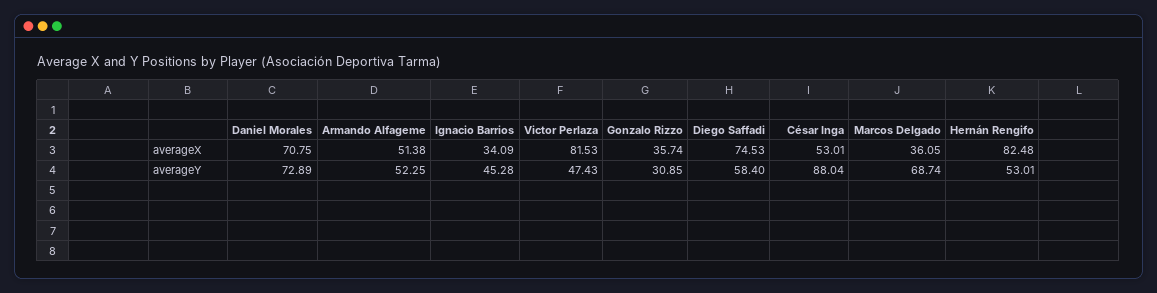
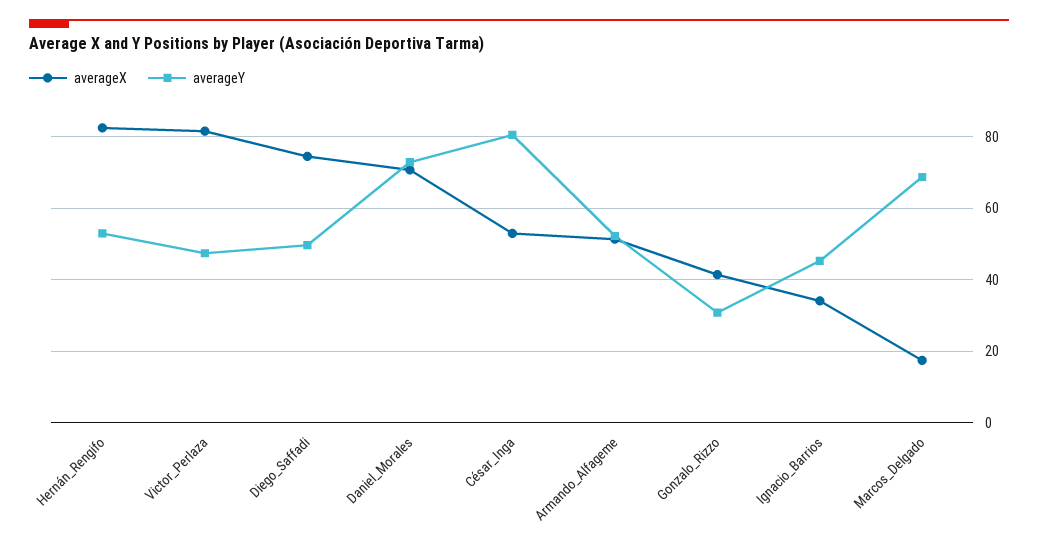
averageX, Gonzalo Rizzo: 35.74 -> 42
averageX, Marcos Delgado: 36.05 -> 18
averageY, Diego Saffadi: 58.4 -> 50
averageY, César Inga: 88.04 -> 80

